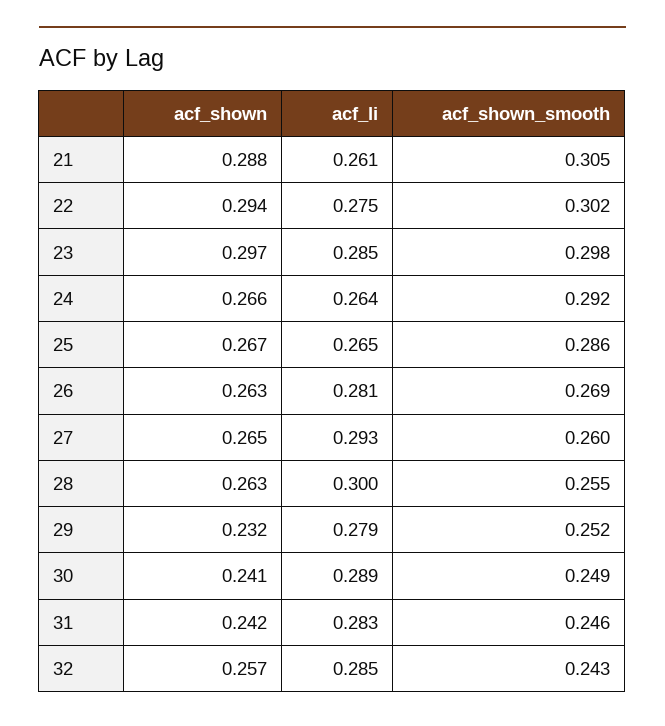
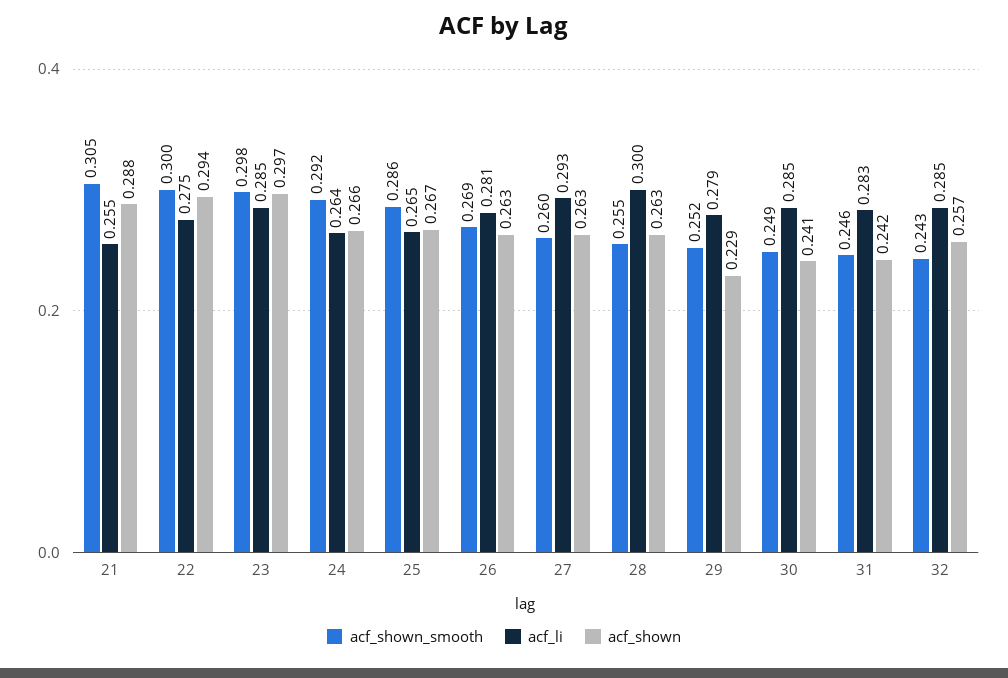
acf_li, 21: 0.261 -> 0.255
acf_shown_smooth, 22: 0.302 -> 0.3
acf_shown, 27: 0.265 -> 0.263
acf_shown, 29: 0.232 -> 0.229
acf_li, 30: 0.289 -> 0.285

